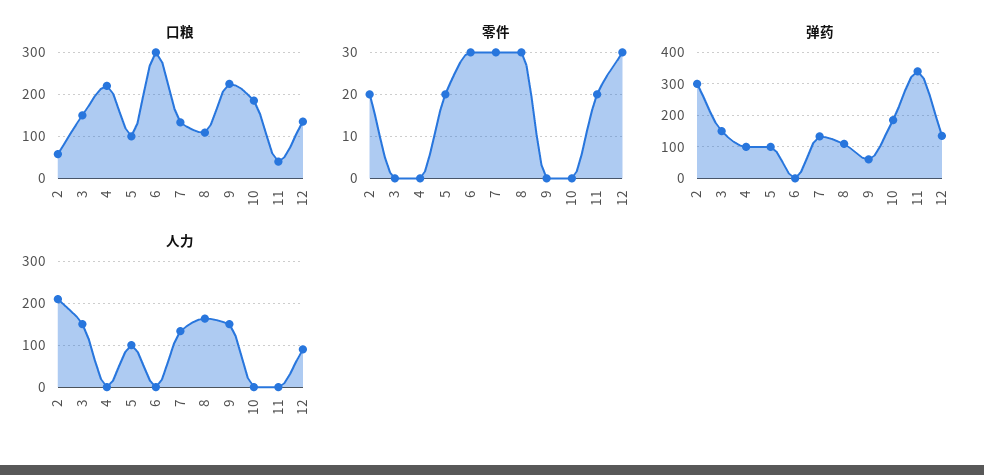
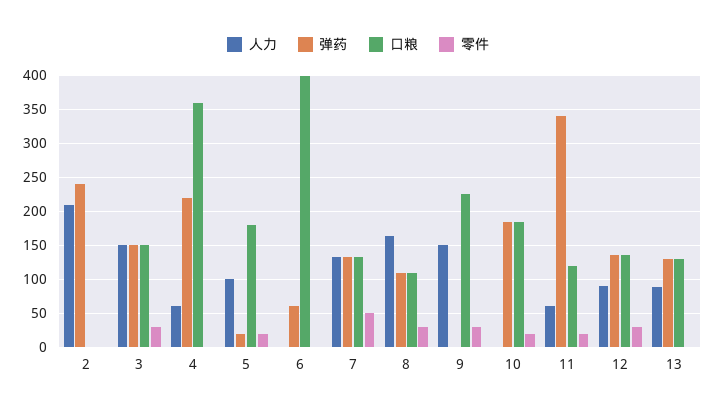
口粮, 2: 60 -> 0
口粮, 4: 220 -> 360
口粮, 5: 100 -> 180
口粮, 6: 300 -> 400
口粮, 11: 40 -> 120
零件, 2: 20 -> 0
零件, 3: 0 -> 30
零件, 6: 30 -> 0
零件, 7: 30 -> 50
零件, 9: 0 -> 30
零件, 10: 0 -> 20
弹药, 2: 300 -> 240
弹药, 4: 100 -> 220
弹药, 5: 100 -> 20
弹药, 6: 0 -> 60
弹药, 9: 60 -> 0
人力, 4: 0 -> 60
人力, 11: 0 -> 60
人力, 13: none -> 90
弹药, 13: none -> 130
口粮, 13: none -> 130
零件, 13: none -> 0

